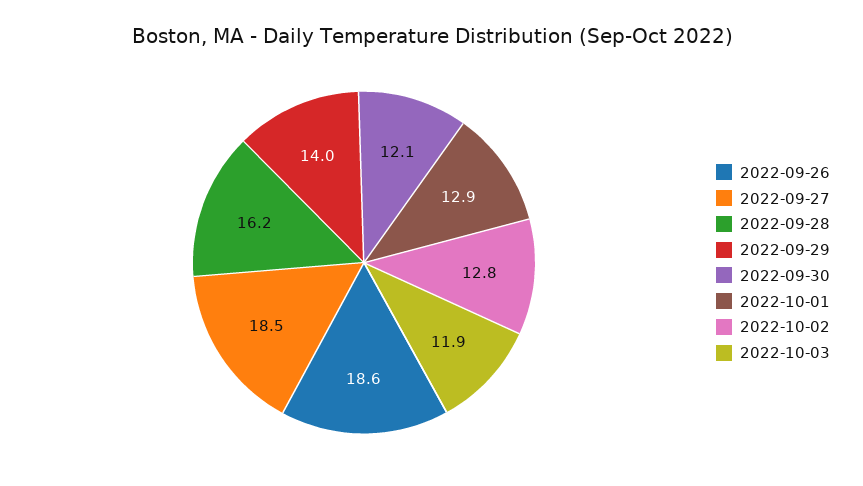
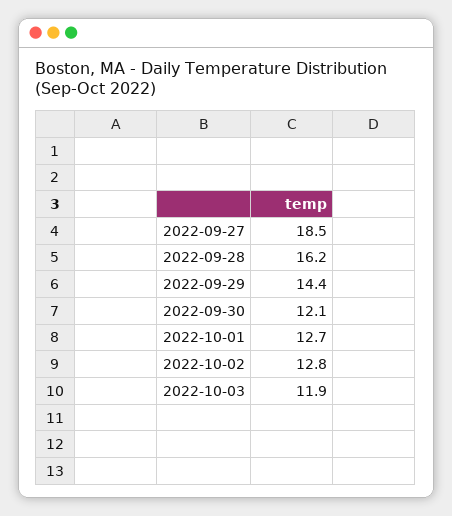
2022-09-26: 18.6 -> none
2022-09-29: 14 -> 14.4
2022-10-01: 12.9 -> 12.7

